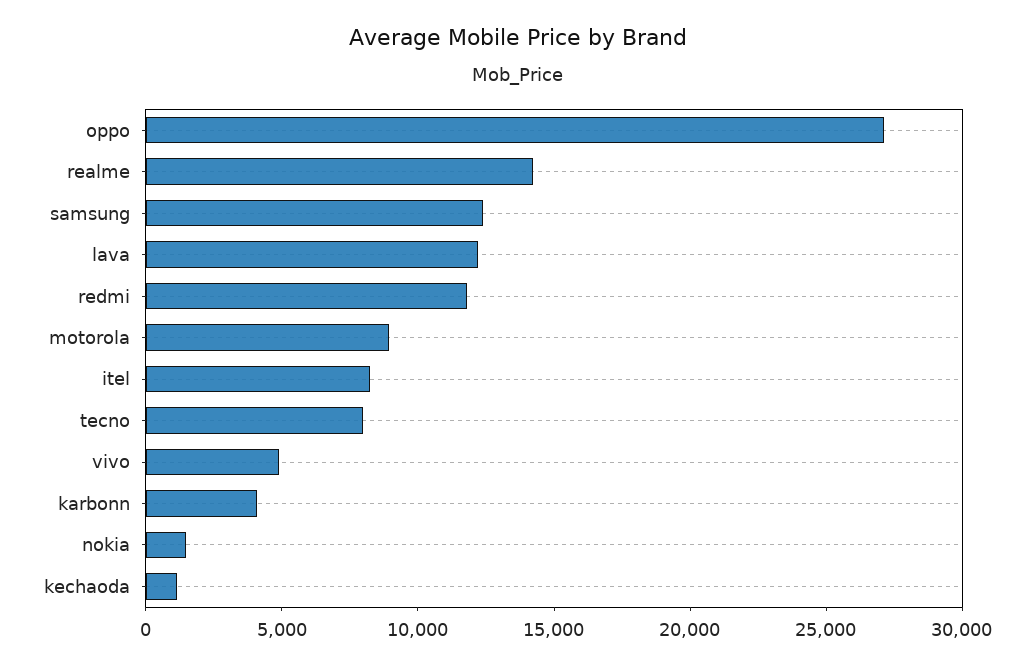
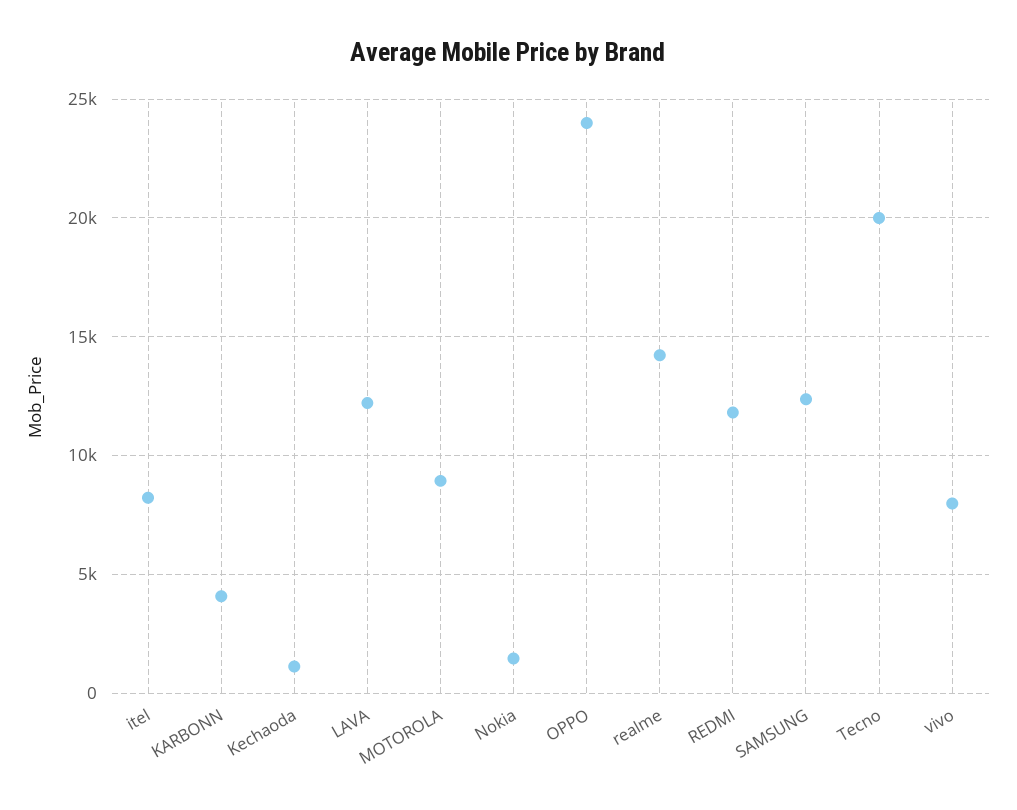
oppo: 27000 -> 24000
tecno: 8000 -> 20000
vivo: 5000 -> 8000

